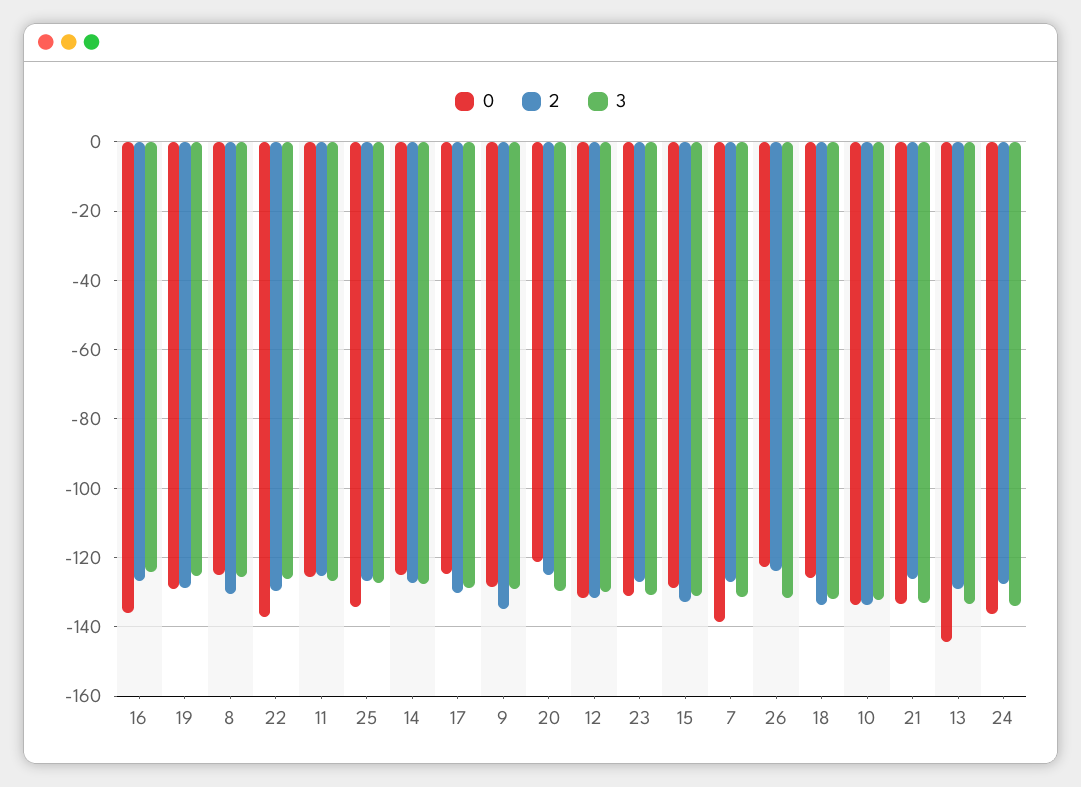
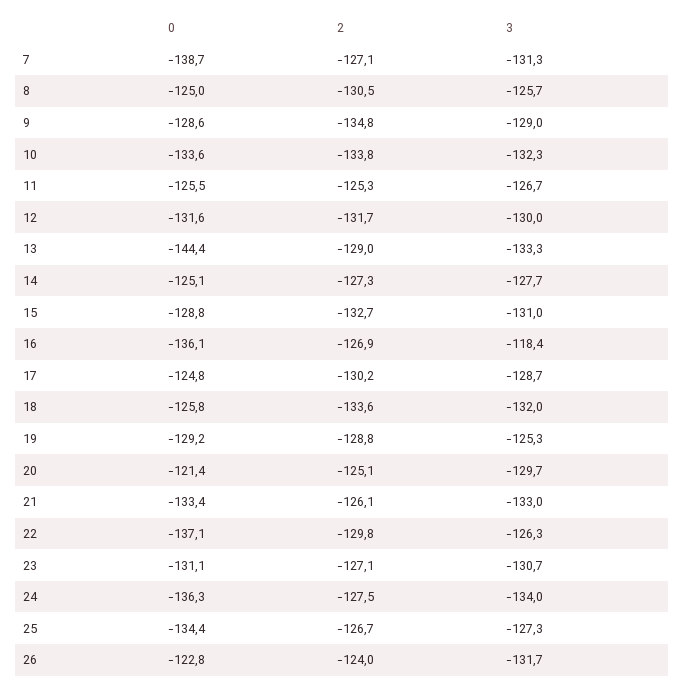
3, 16: -124 -> -118.4

